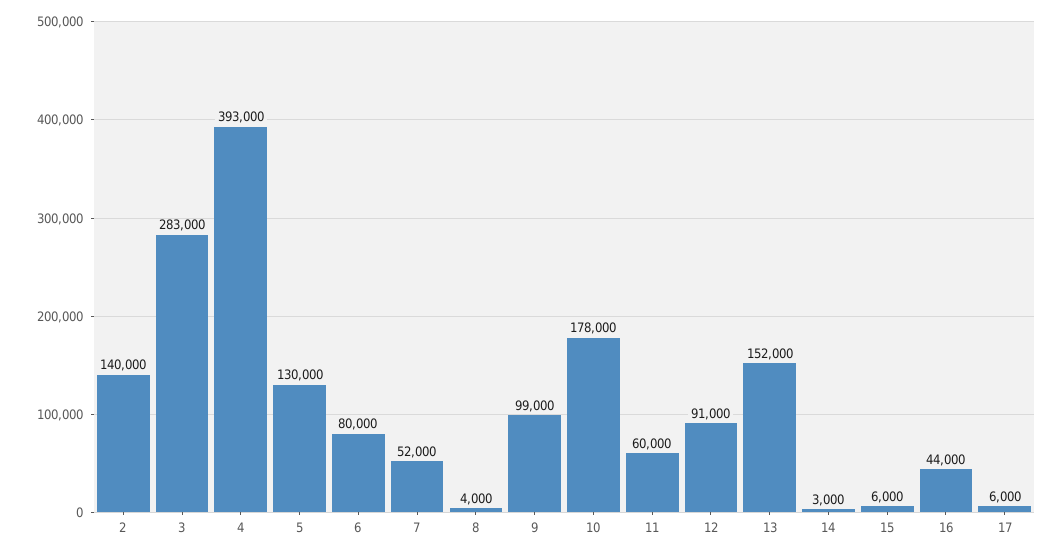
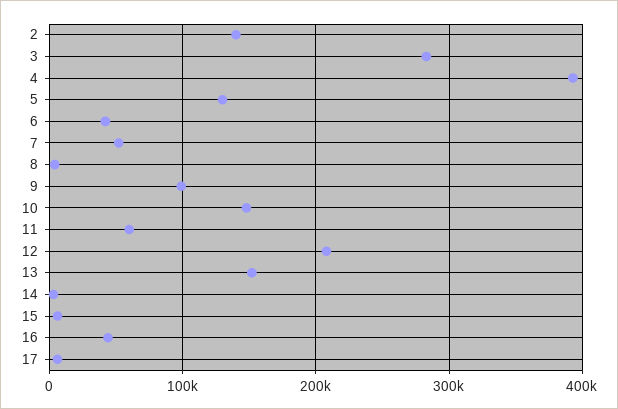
6: 80000 -> 40000
10: 178000 -> 150000
12: 91000 -> 210000

